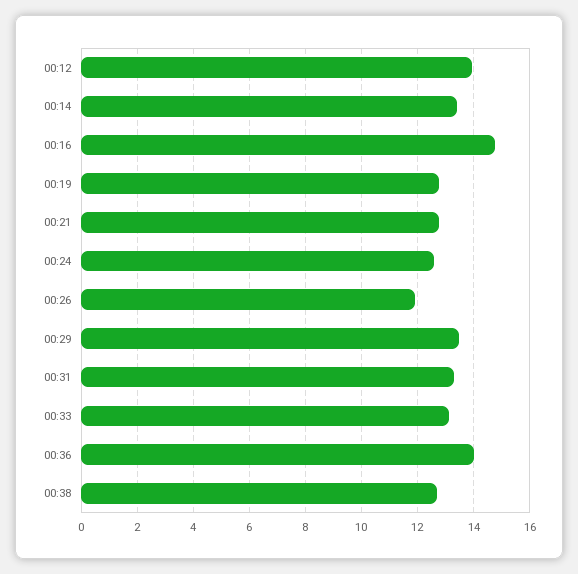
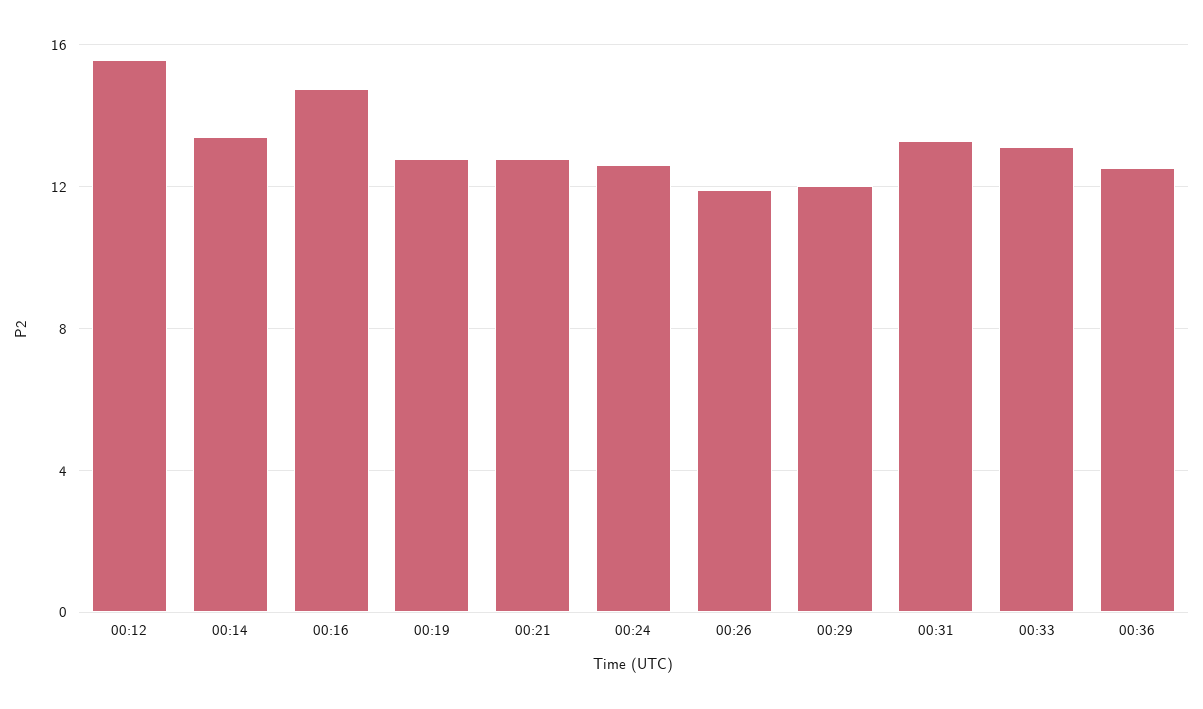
00:12: 14 -> 15.5
00:29: 13.5 -> 12
00:36: 14 -> 12.5
00:38: 12.75 -> none

